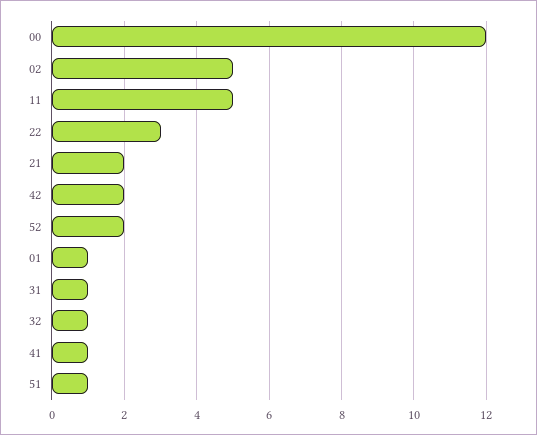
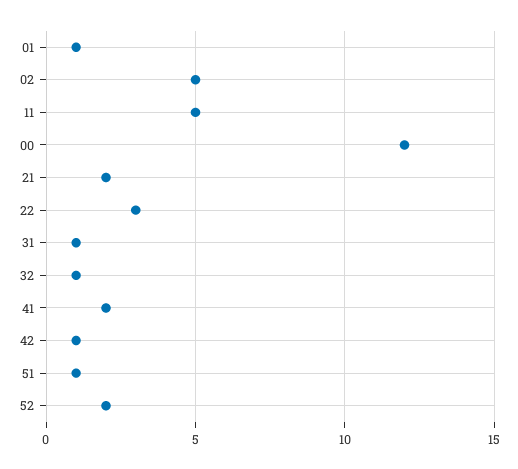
42: 2 -> 1
41: 1 -> 2

